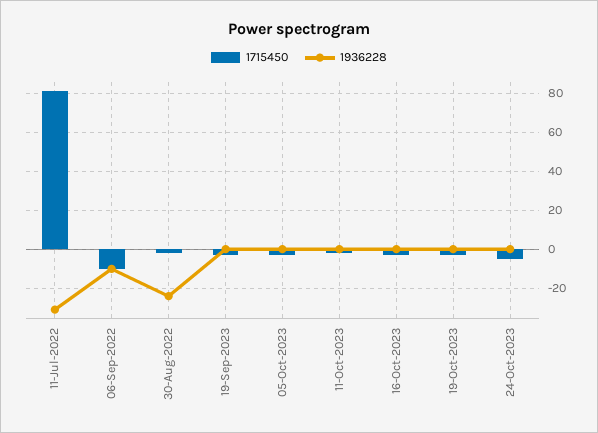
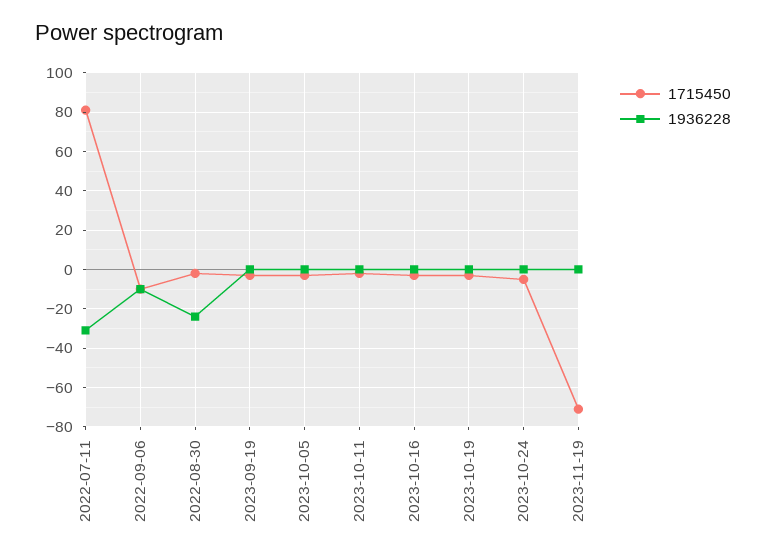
1715450, 2023-11-19: none -> -70
1936228, 2023-11-19: none -> 0

